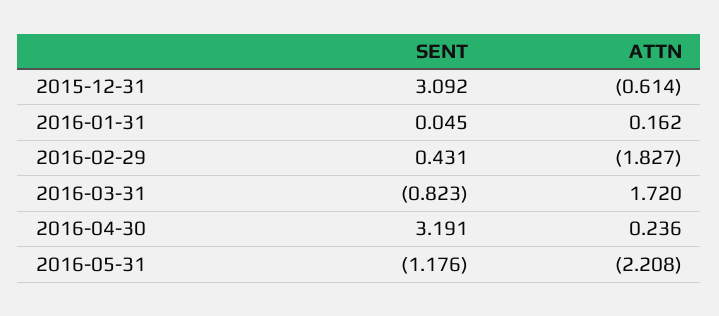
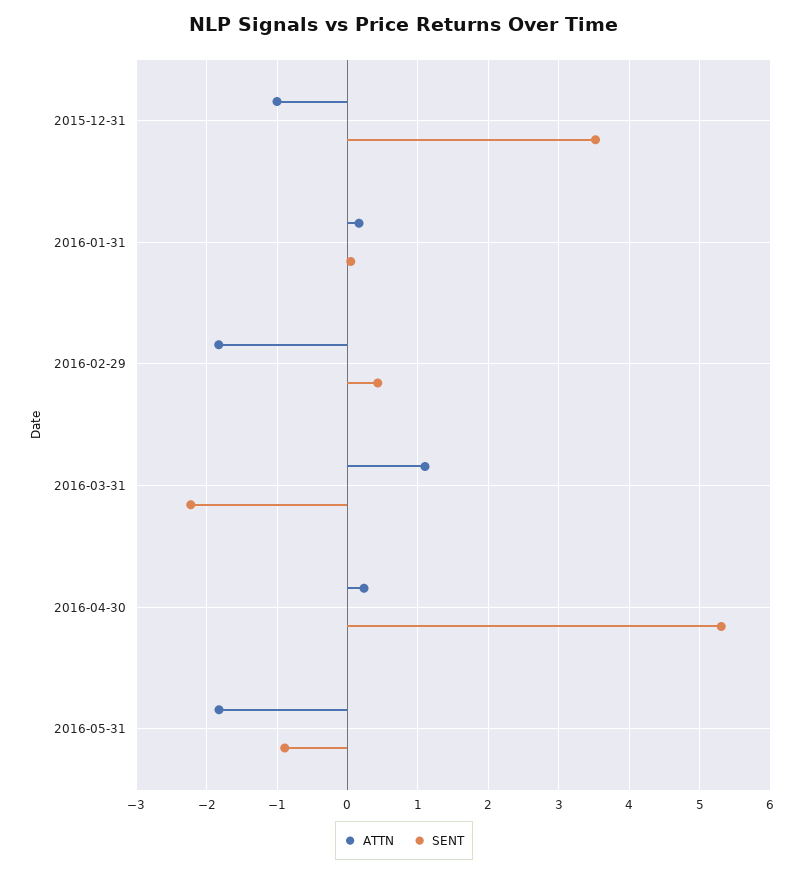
SENT, 2015-12-31: 3.092 -> 3.5
ATTN, 2015-12-31: -0.614 -> -1
SENT, 2016-03-31: -0.823 -> -2.2
ATTN, 2016-03-31: 1.72 -> 1.1
SENT, 2016-04-30: 3.191 -> 5.3
SENT, 2016-05-31: -1.176 -> -0.9
ATTN, 2016-05-31: -2.208 -> -1.8

